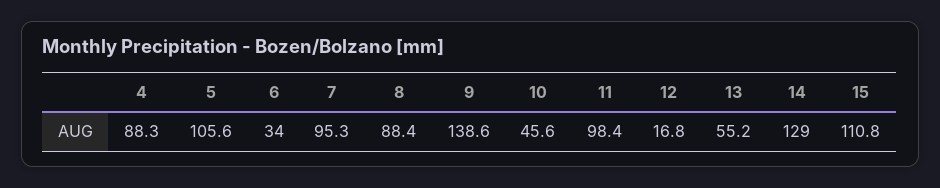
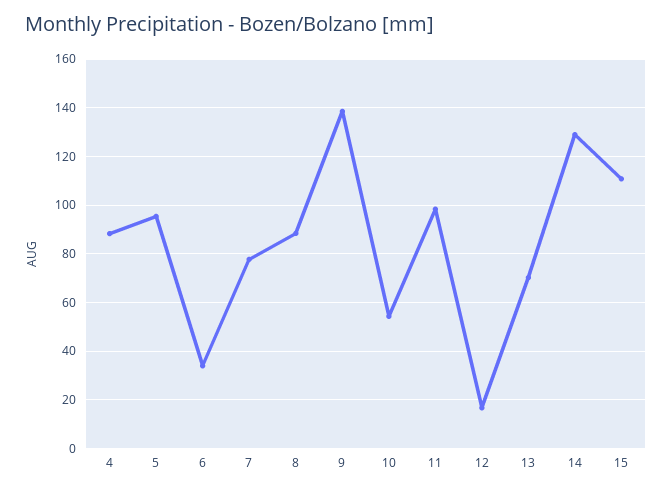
5: 105.6 -> 95
7: 95.3 -> 77.5
10: 45.6 -> 55
13: 55.2 -> 70

